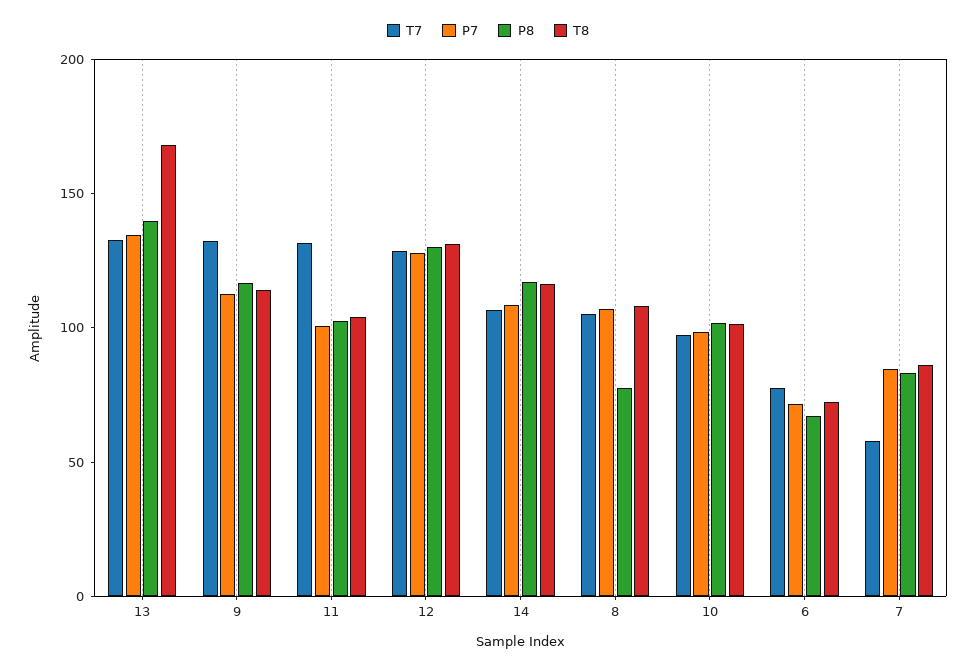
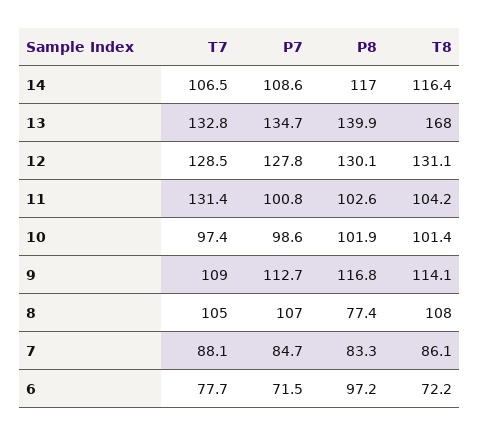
T7, 9: 130 -> 109
P8, 6: 70 -> 97.2
T7, 7: 60 -> 88.1

